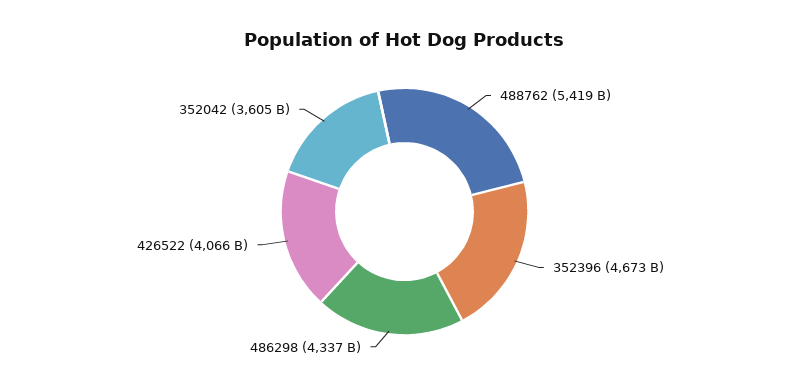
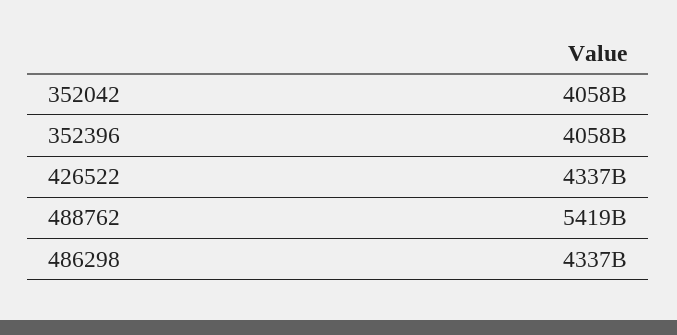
352396: 4673000000000 -> 4058000000000
426522: 4066000000000 -> 4337000000000
352042: 3605000000000 -> 4058000000000

